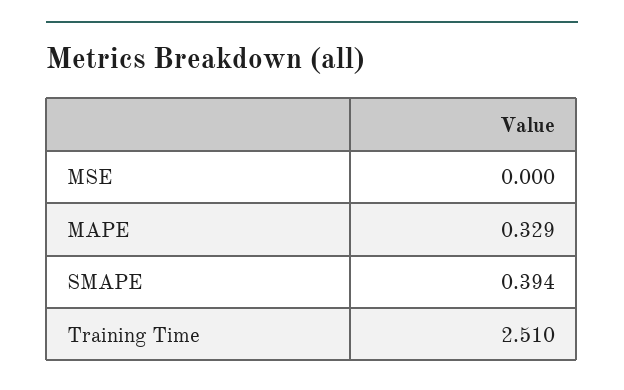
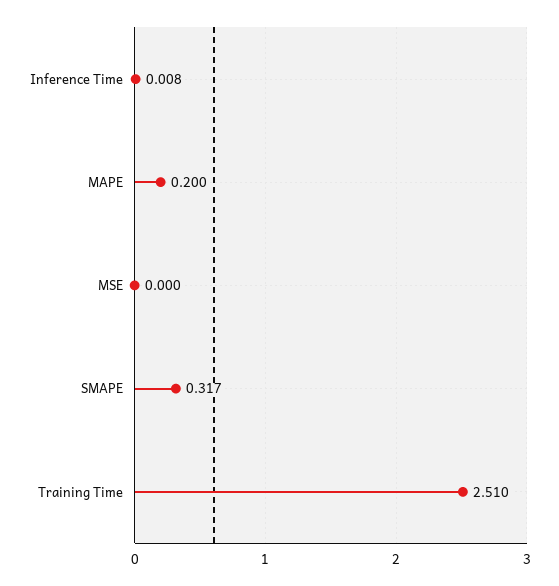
MAPE: 0.329 -> 0.2
SMAPE: 0.394 -> 0.317
Inference Time: none -> 0.008

